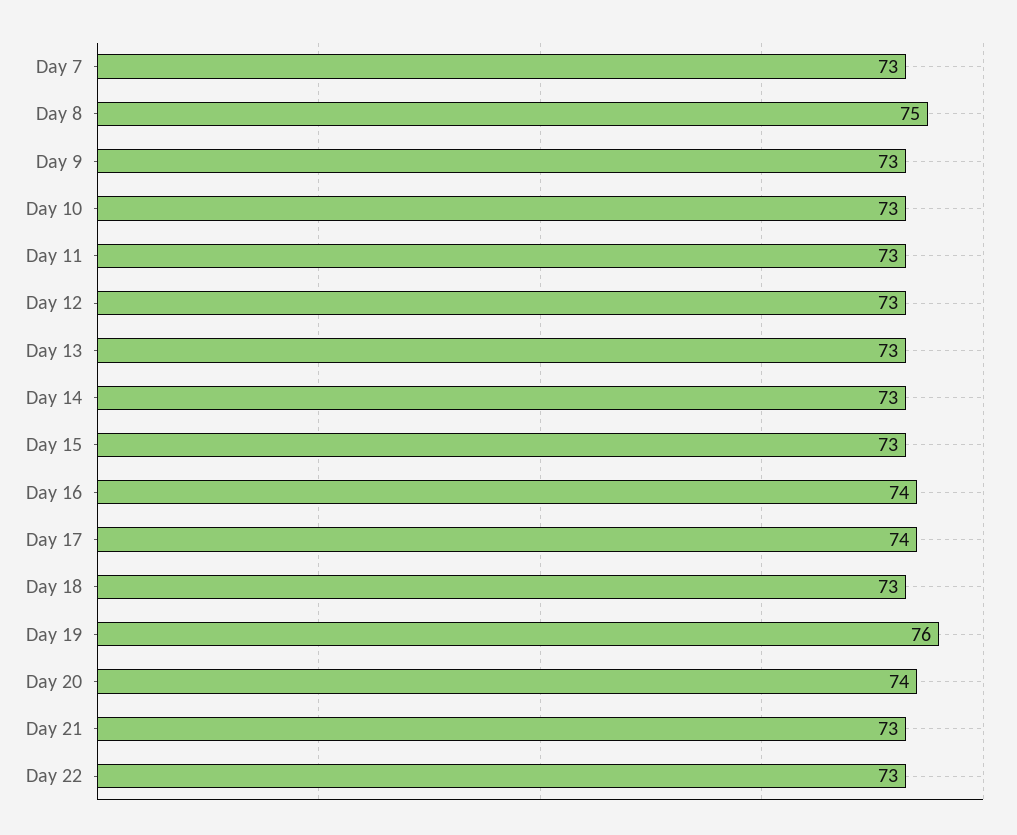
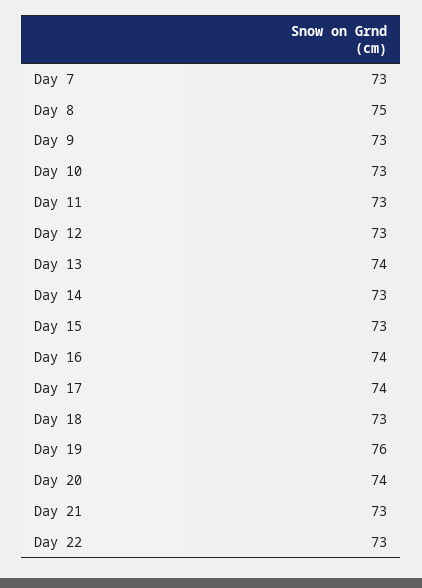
Day 13: 73 -> 74

